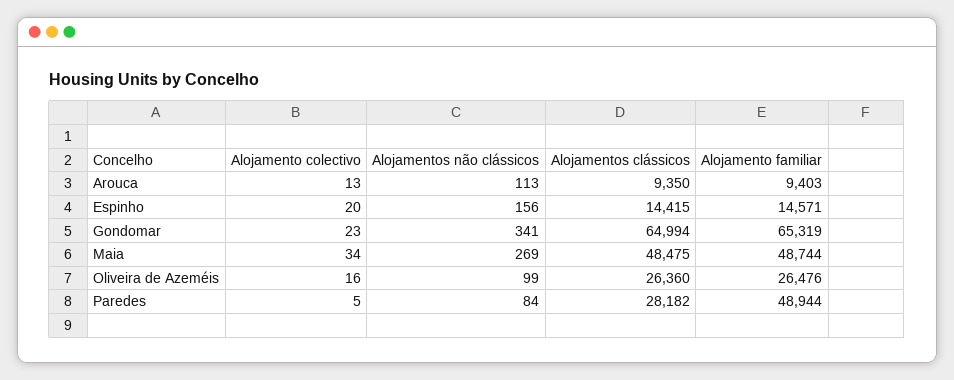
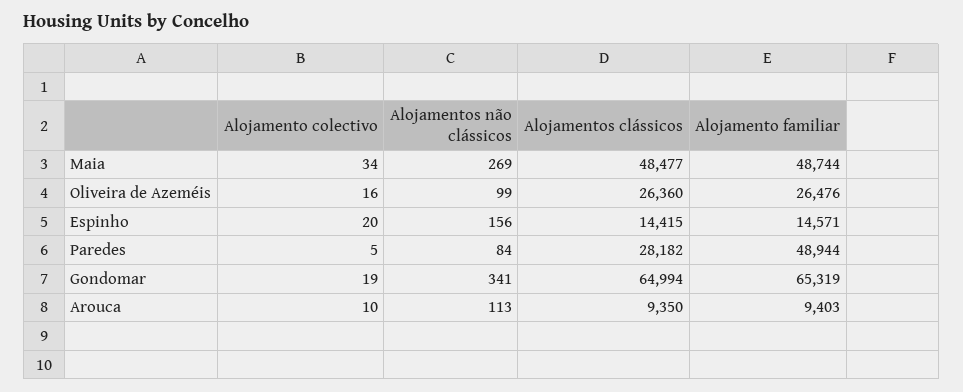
Alojamento colectivo, Arouca: 13 -> 10
Alojamento colectivo, Gondomar: 23 -> 19
Alojamentos clássicos, Maia: 48475 -> 48477

